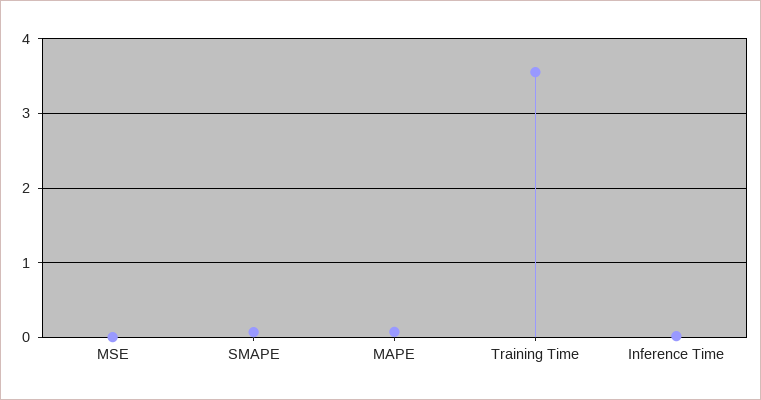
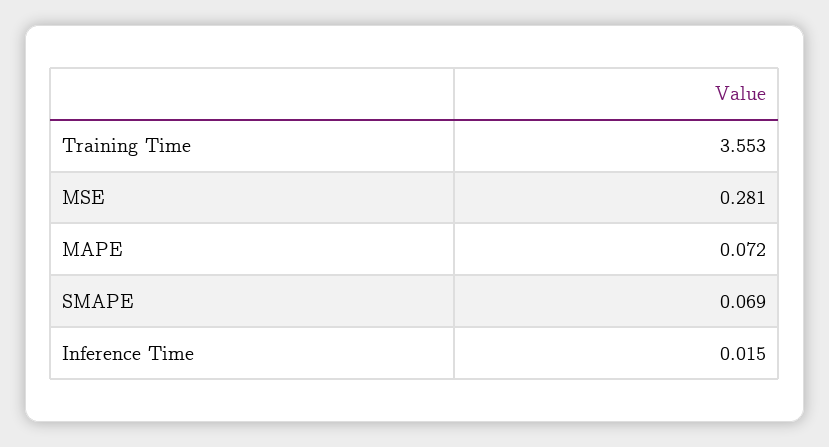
MSE: 0 -> 0.281

